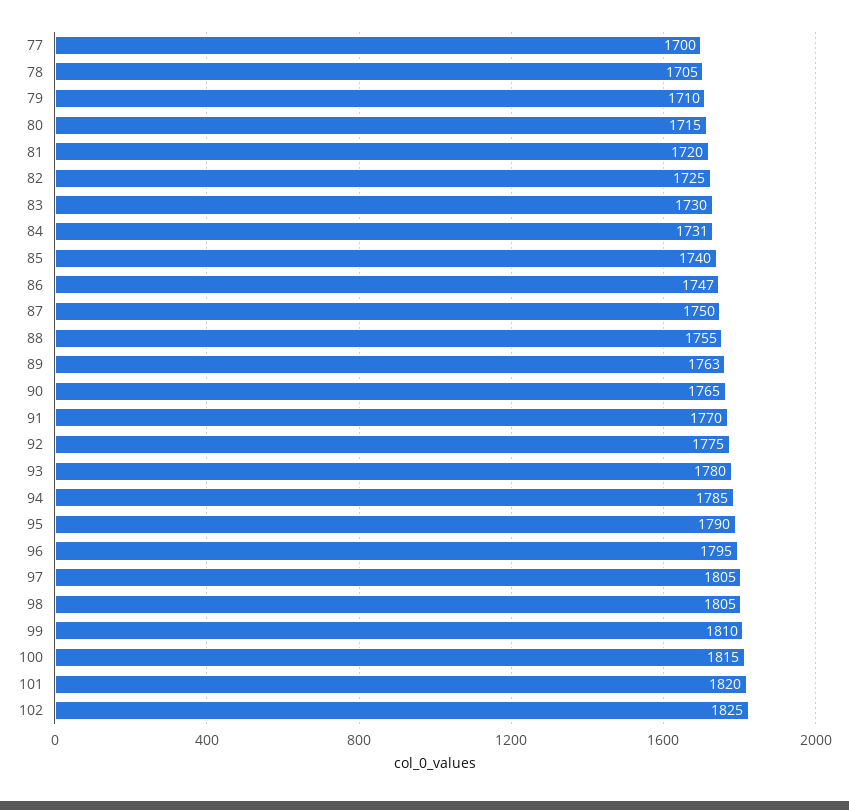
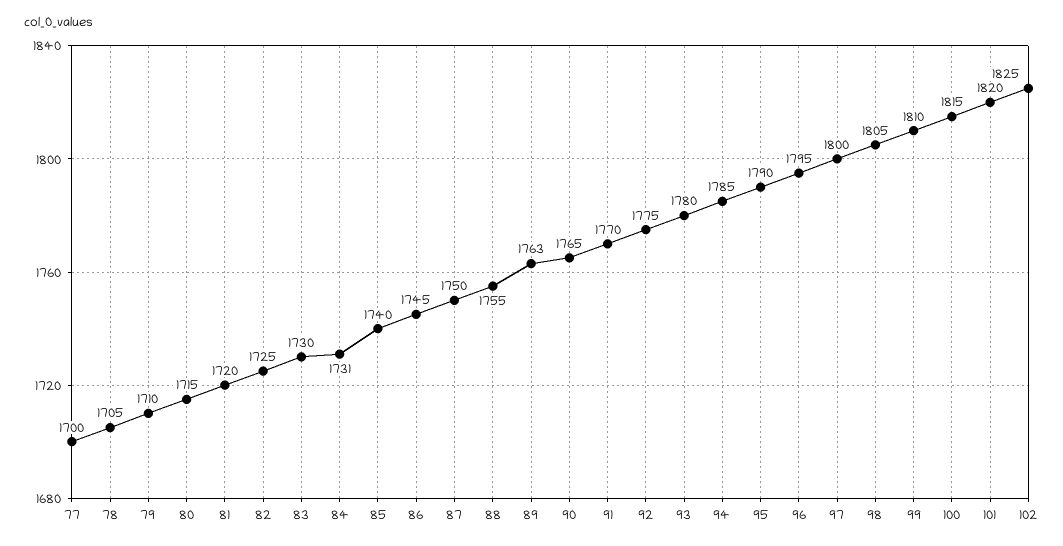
86: 1747 -> 1745
97: 1805 -> 1800

